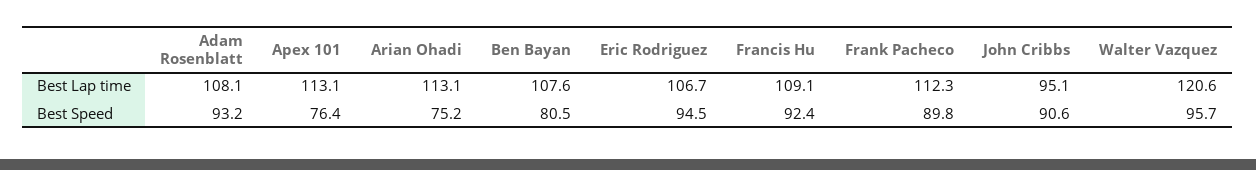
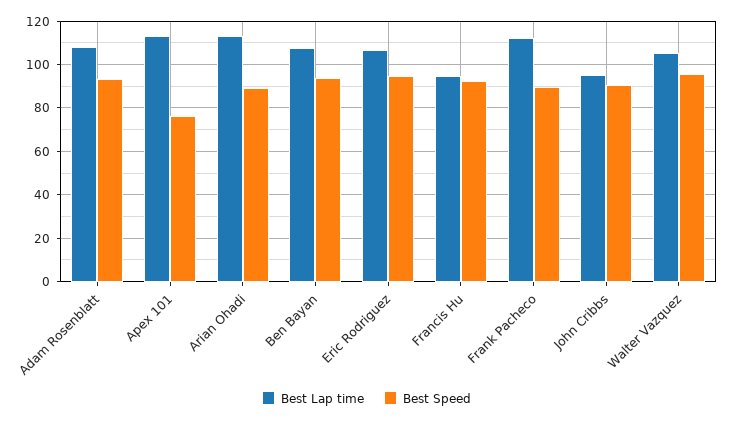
Best Lap time, Francis Hu: 109.1 -> 95
Best Lap time, Walter Vazquez: 120.6 -> 105
Best Speed, Arian Ohadi: 75.2 -> 90
Best Speed, Ben Bayan: 80.5 -> 95

